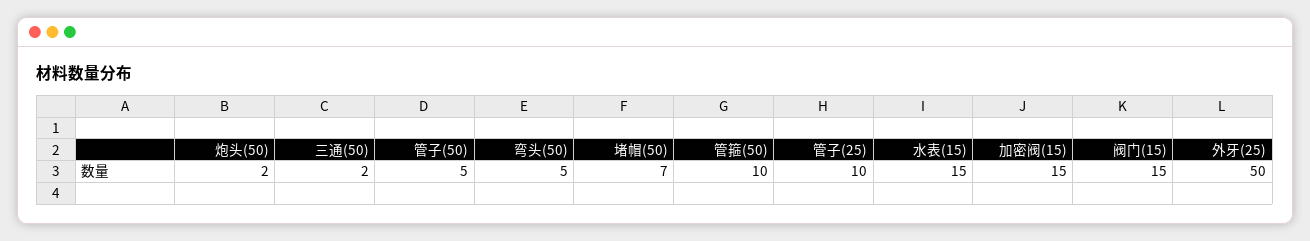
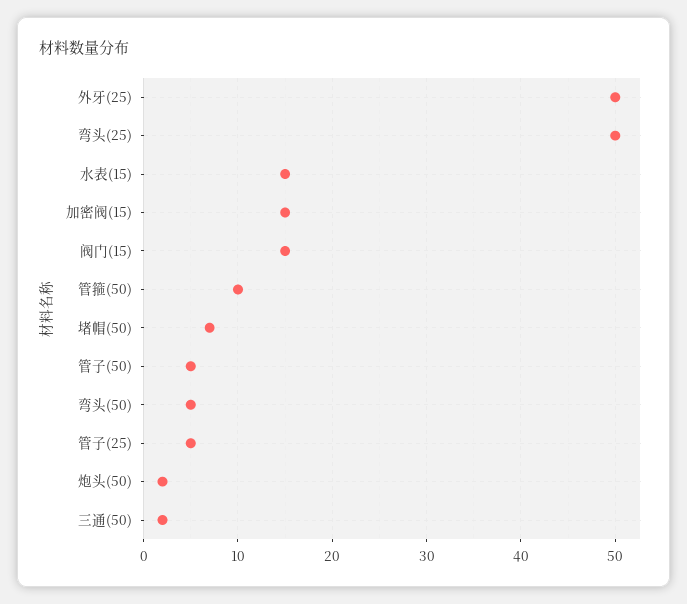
管子(25): 10 -> 5
弯头(25): none -> 50

